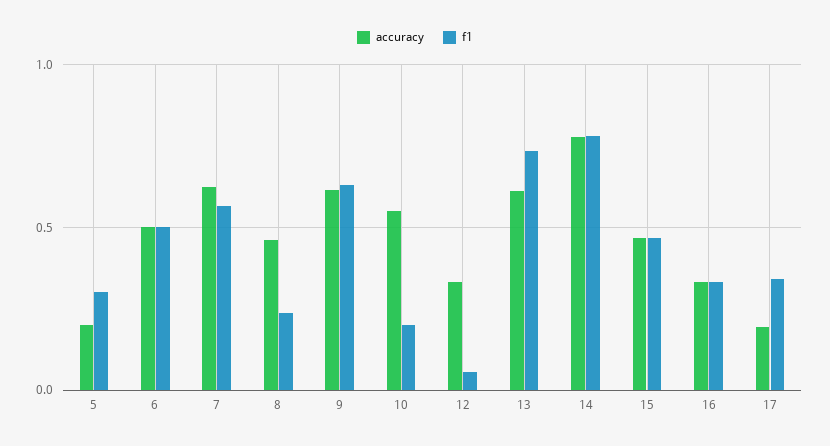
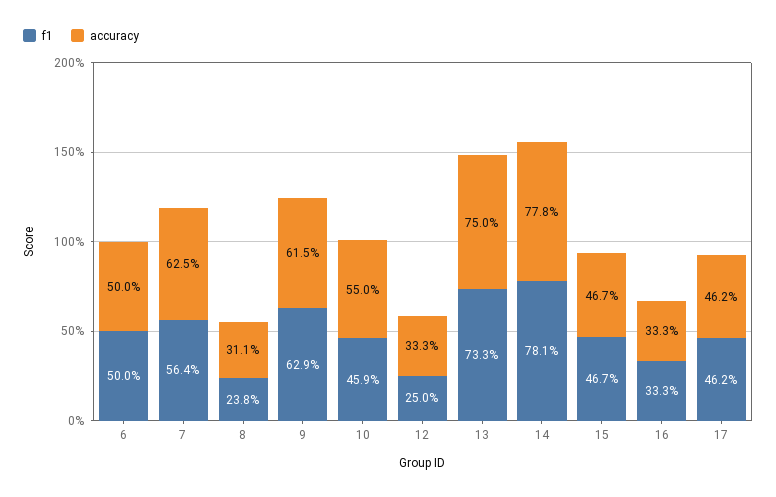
accuracy, 5: 0.2 -> none
f1, 5: 0.3 -> none
accuracy, 8: 0.45 -> 0.311
f1, 10: 0.2 -> 0.459
f1, 12: 0.05 -> 0.25
accuracy, 13: 0.6 -> 0.75
accuracy, 17: 0.2 -> 0.462
f1, 17: 0.35 -> 0.462

